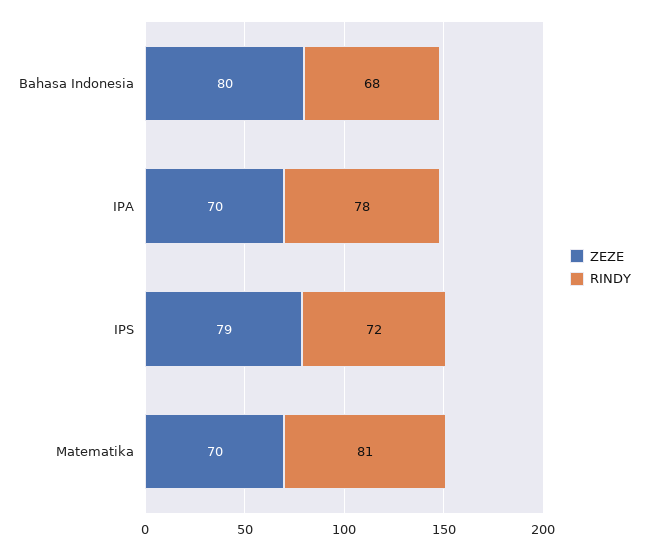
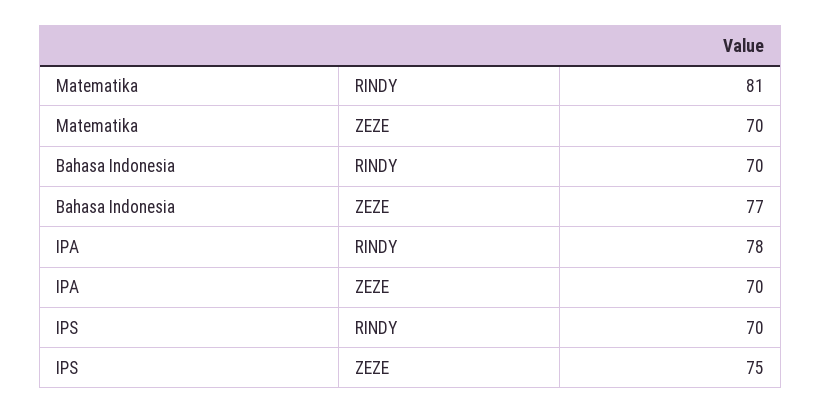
ZEZE, Bahasa Indonesia: 80 -> 77
RINDY, Bahasa Indonesia: 68 -> 70
ZEZE, IPS: 79 -> 75
RINDY, IPS: 72 -> 70

